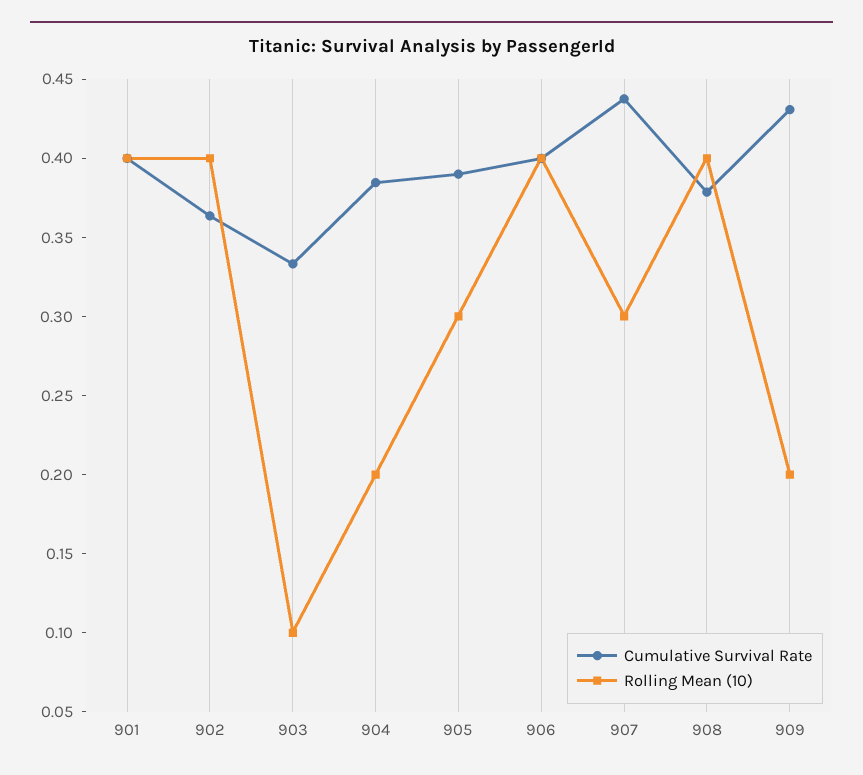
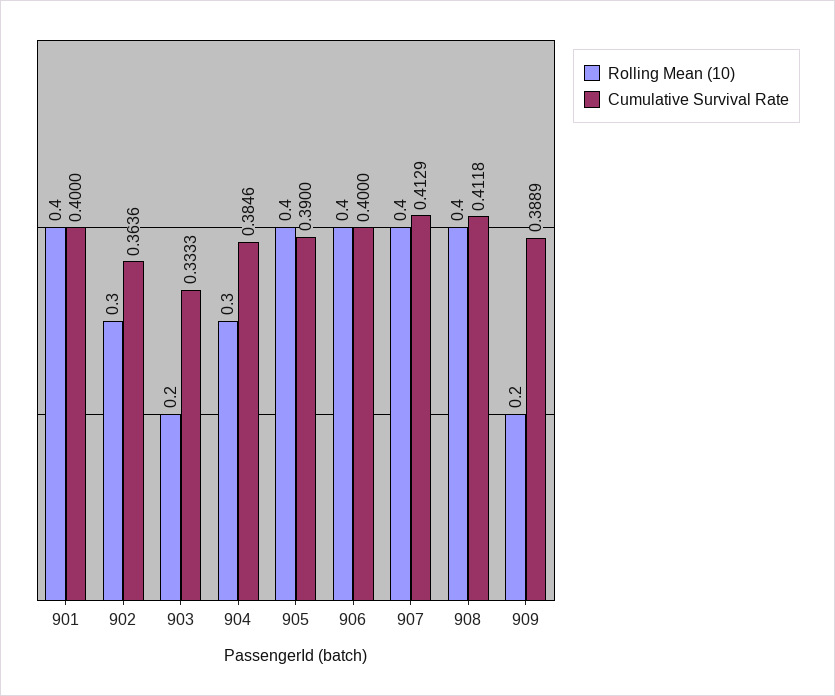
Rolling Mean (10), 902: 0.4 -> 0.3
Rolling Mean (10), 903: 0.1 -> 0.2
Rolling Mean (10), 904: 0.2 -> 0.3
Rolling Mean (10), 905: 0.3 -> 0.4
Cumulative Survival Rate, 907: 0.44 -> 0.4129
Rolling Mean (10), 907: 0.3 -> 0.4
Cumulative Survival Rate, 908: 0.38 -> 0.4118
Cumulative Survival Rate, 909: 0.43 -> 0.3889

